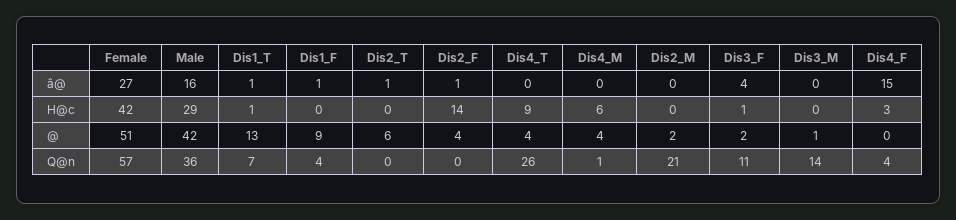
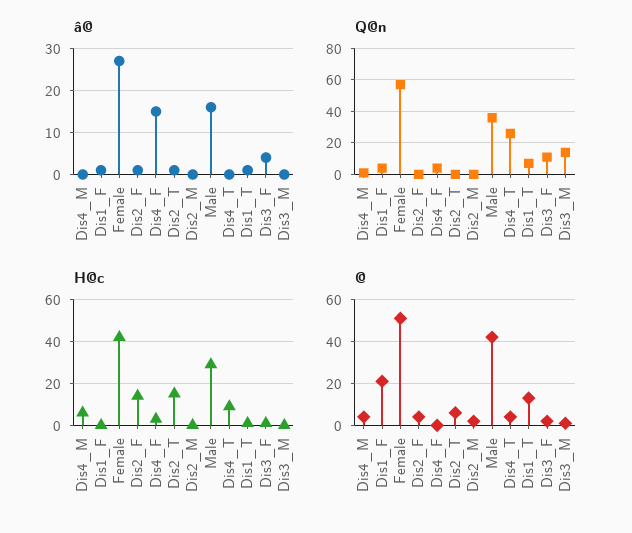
H@c, Dis2_T: 0 -> 15
@, Dis1_F: 9 -> 20
Q@n, Dis2_M: 21 -> 0

